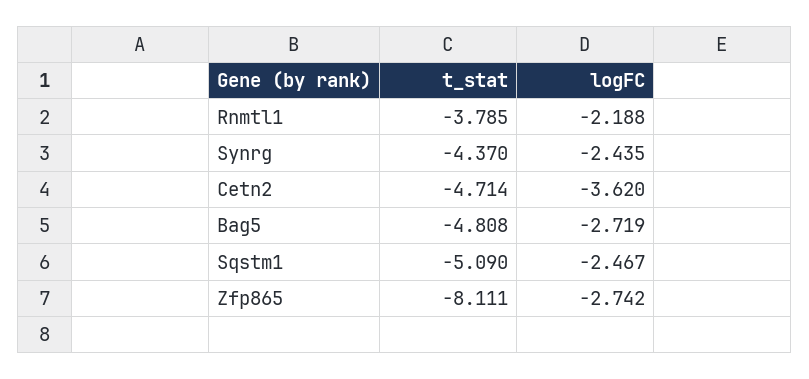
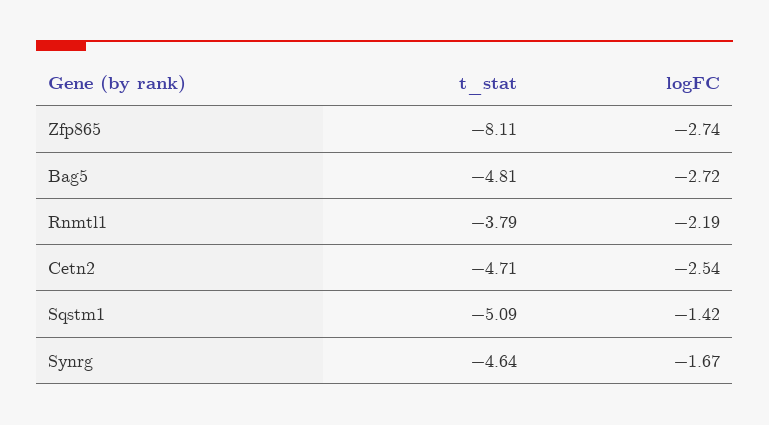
t_stat, Synrg: -4.37 -> -4.64
logFC, Synrg: -2.435 -> -1.67
logFC, Cetn2: -3.62 -> -2.54
logFC, Sqstm1: -2.467 -> -1.42

